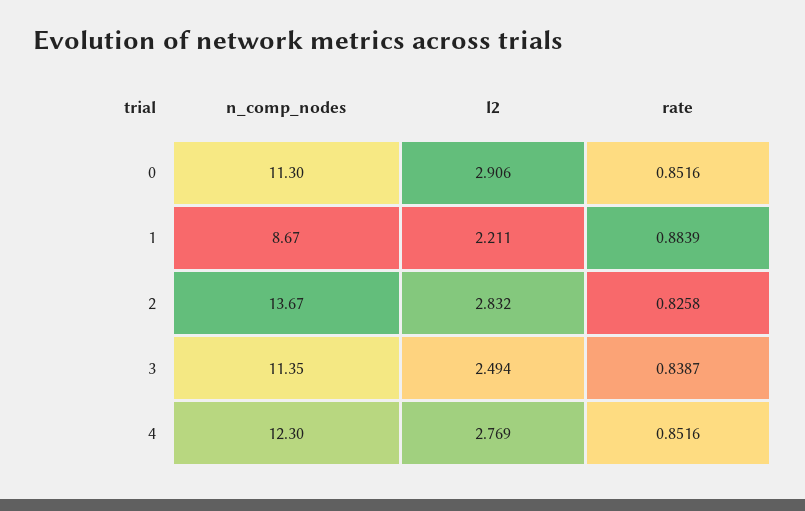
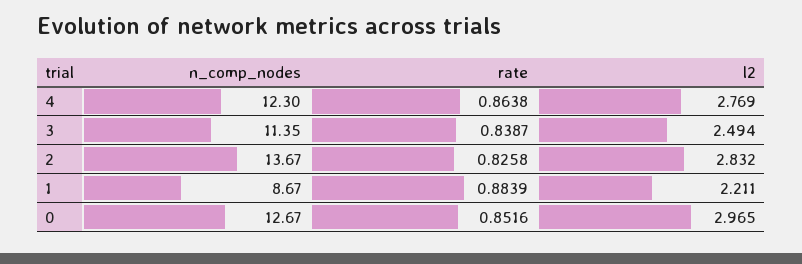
n_comp_nodes, 0: 11.3 -> 12.67
l2, 0: 2.906 -> 2.965
rate, 4: 0.8516 -> 0.8638

